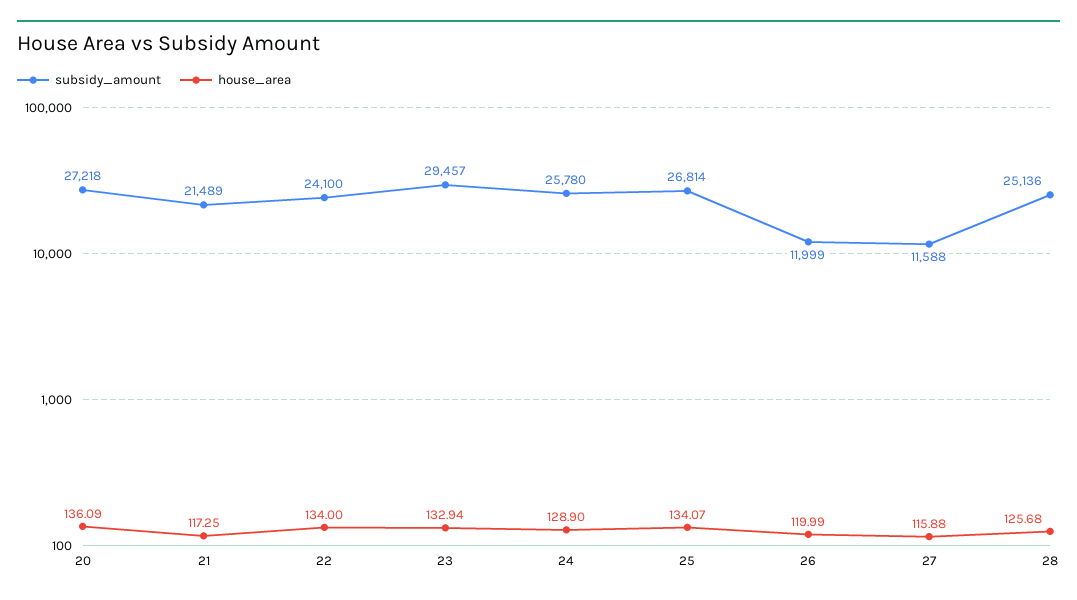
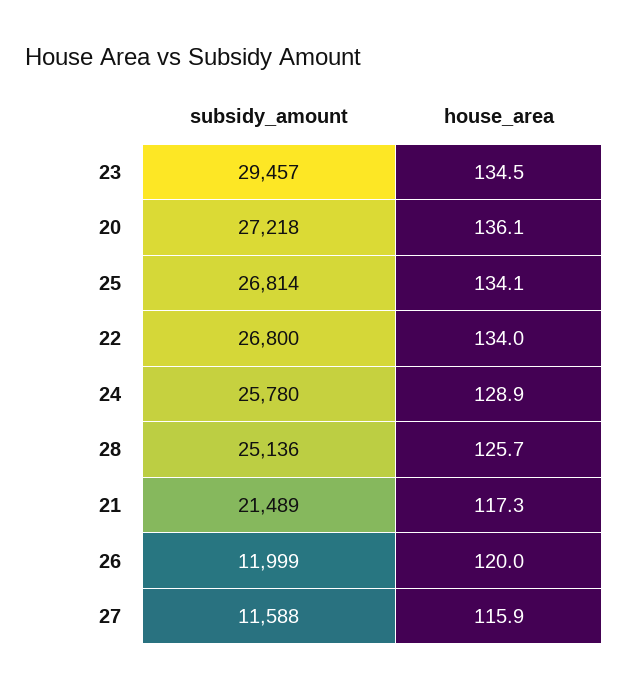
subsidy_amount, 22: 24100 -> 26800
house_area, 23: 132.94 -> 134.5

